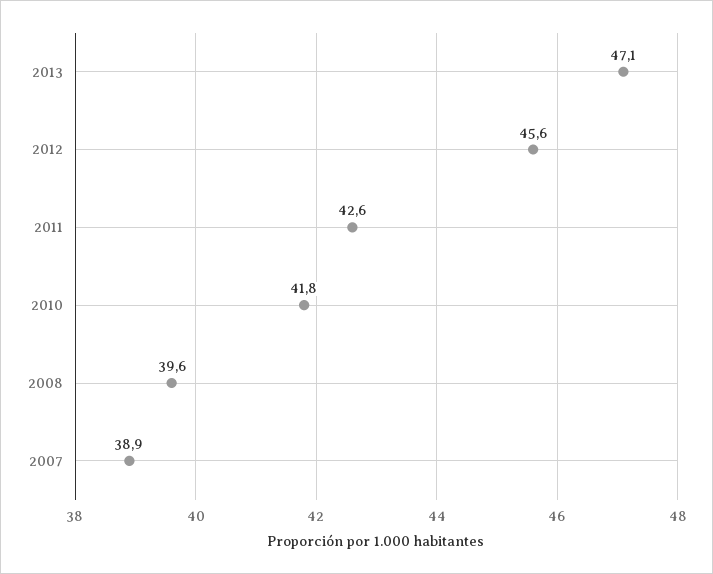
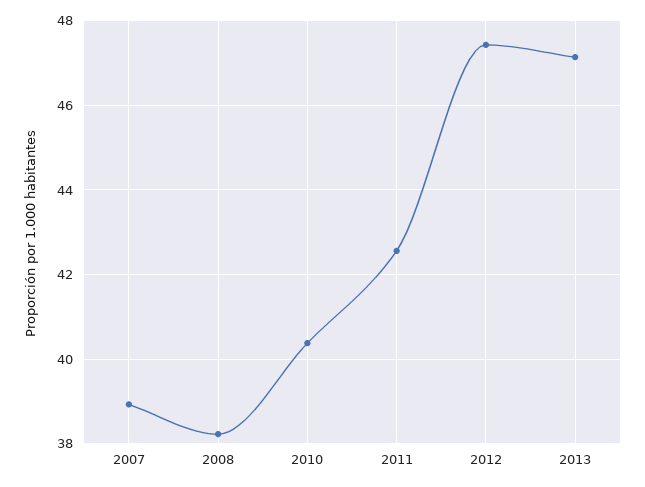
2012: 45.6 -> 47.4
2010: 41.8 -> 40.4
2008: 39.6 -> 38.2

